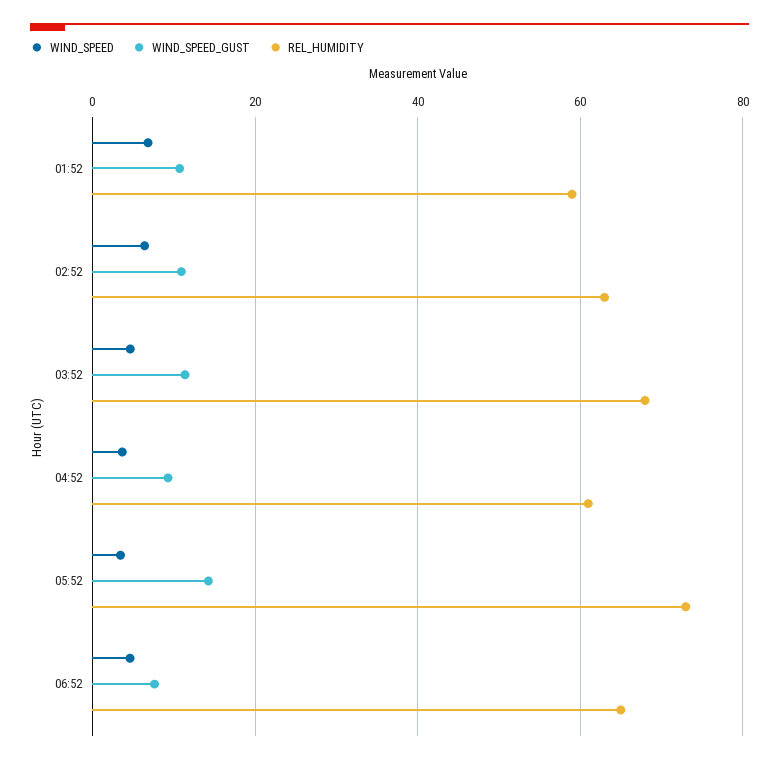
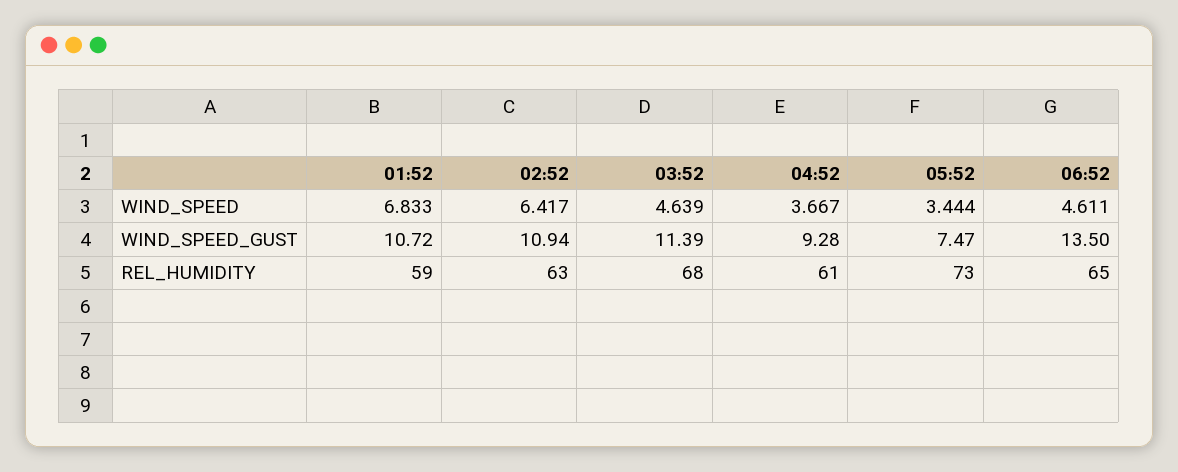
WIND_SPEED_GUST, 05:52: 14 -> 7.47
WIND_SPEED_GUST, 06:52: 8 -> 13.5

